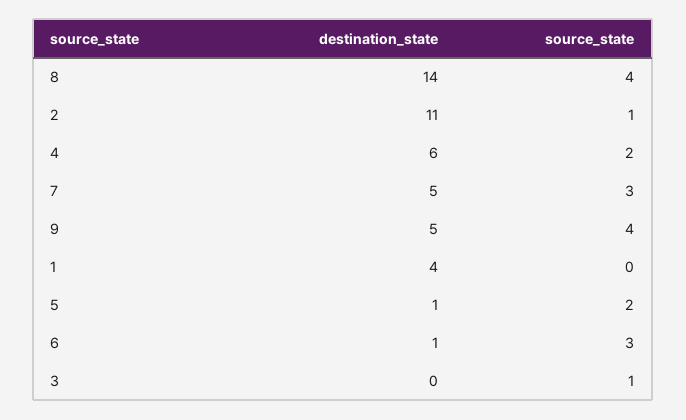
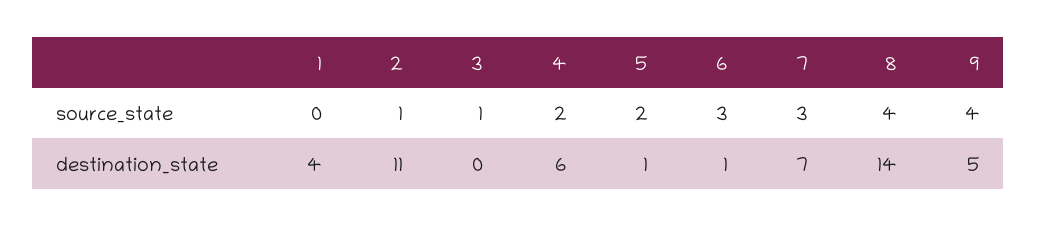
destination_state, 7: 5 -> 7

